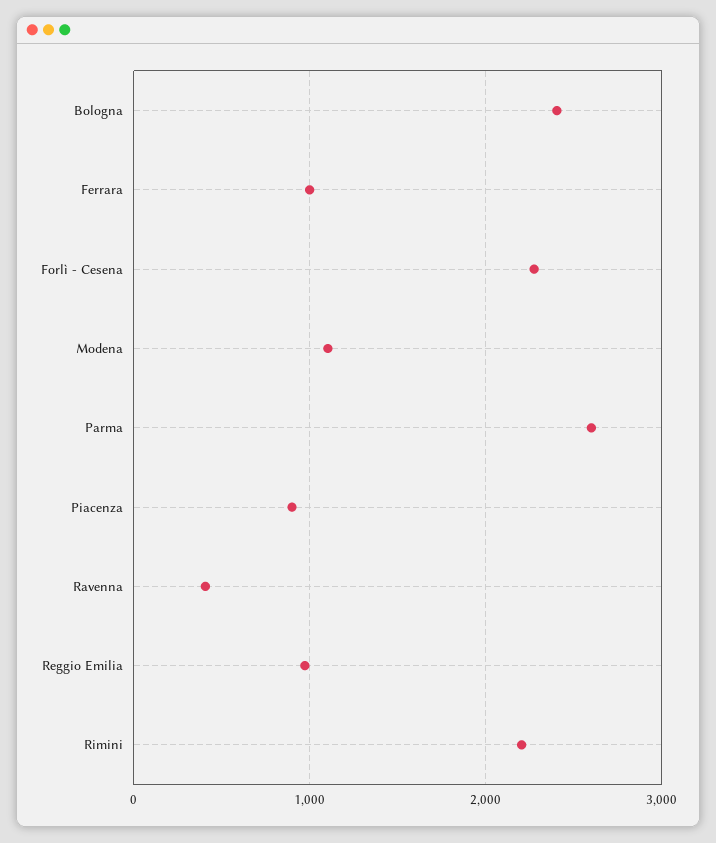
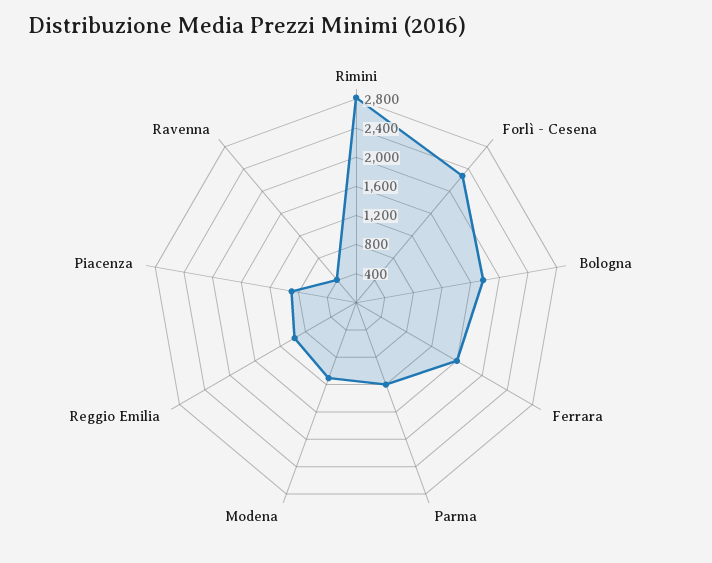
Bologna: 2400 -> 1800
Ferrara: 1000 -> 1600
Parma: 2600 -> 1200
Rimini: 2200 -> 2800

